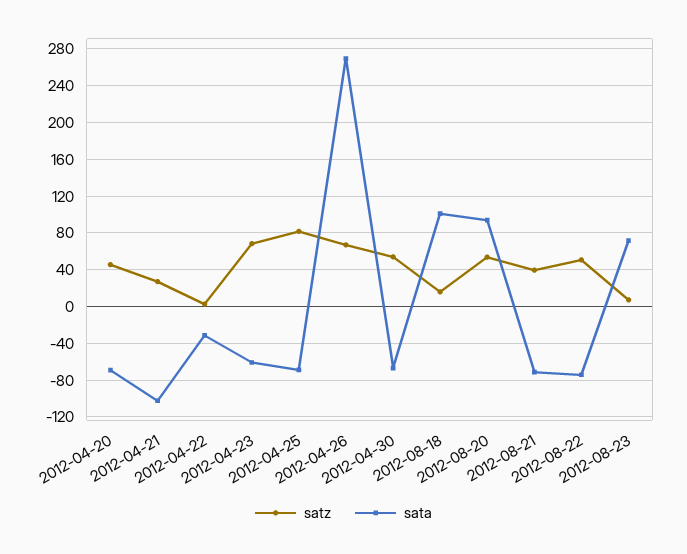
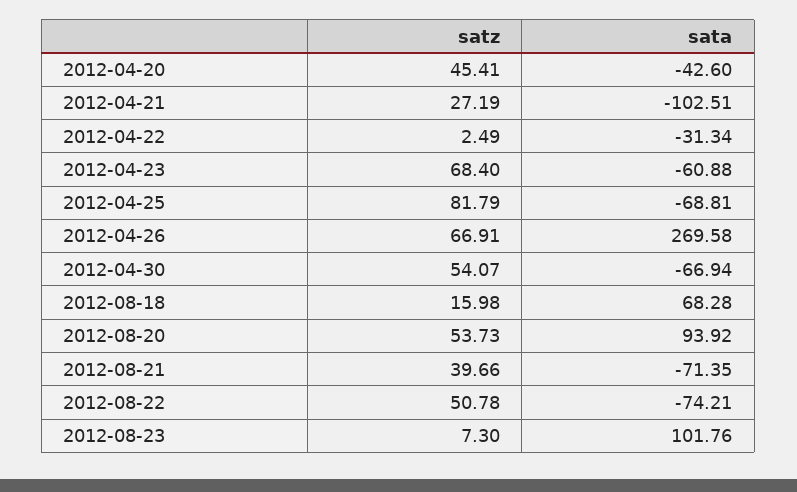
sata, 2012-04-20: -70 -> -42.6
sata, 2012-08-18: 100 -> 68.28
sata, 2012-08-23: 70 -> 101.76

